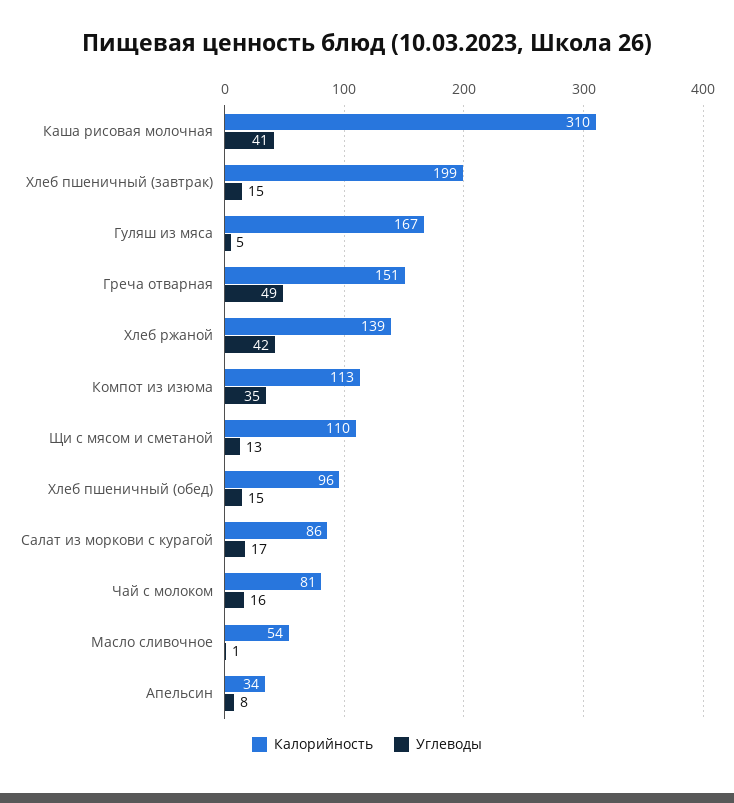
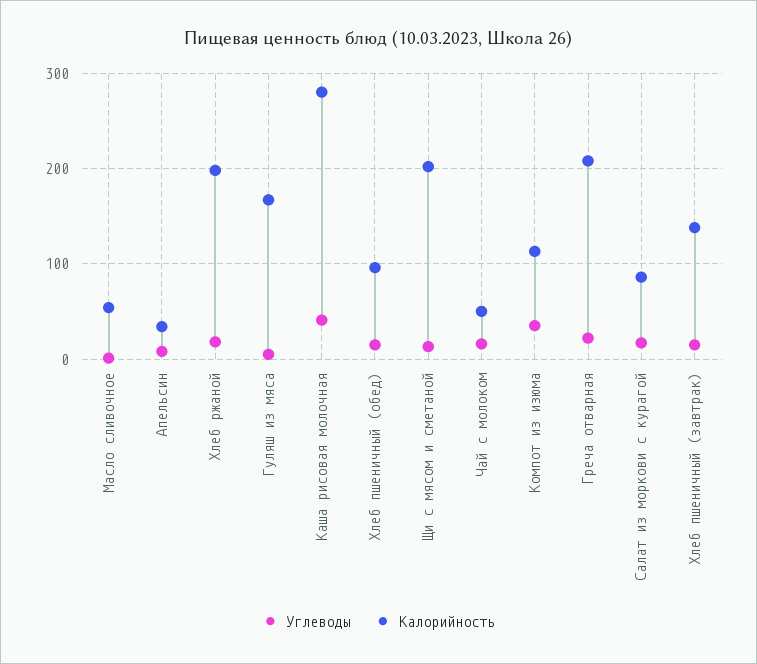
Калорийность, Каша рисовая молочная: 310 -> 280
Калорийность, Хлеб пшеничный (завтрак): 199 -> 140
Калорийность, Греча отварная: 151 -> 210
Углеводы, Греча отварная: 49 -> 20
Калорийность, Хлеб ржаной: 139 -> 200
Углеводы, Хлеб ржаной: 42 -> 20
Калорийность, Щи с мясом и сметаной: 110 -> 200
Калорийность, Чай с молоком: 81 -> 50

